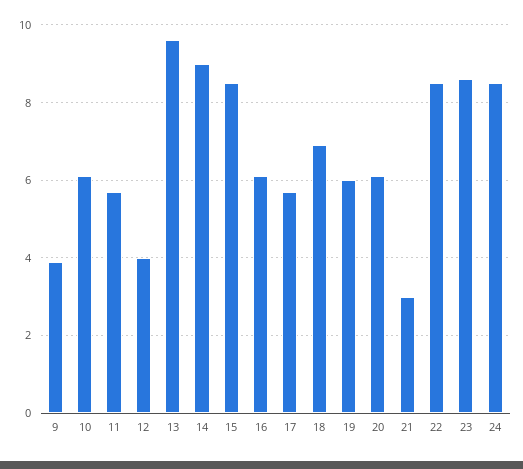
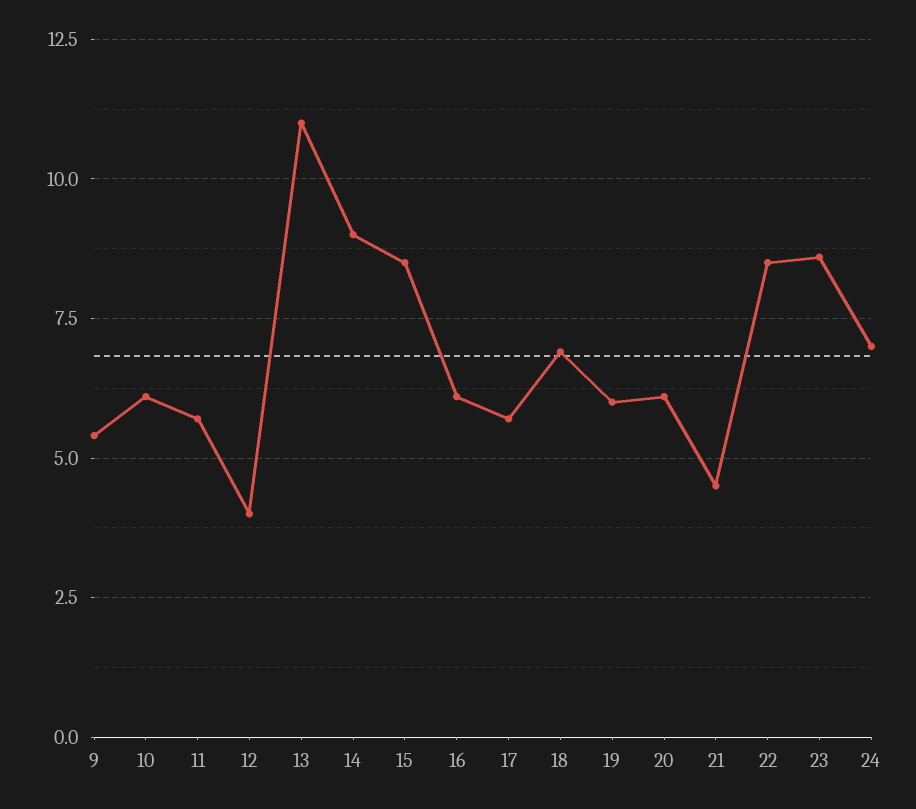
9: 4 -> 5.5
13: 9.5 -> 11
21: 3 -> 4.5
24: 8.5 -> 7

